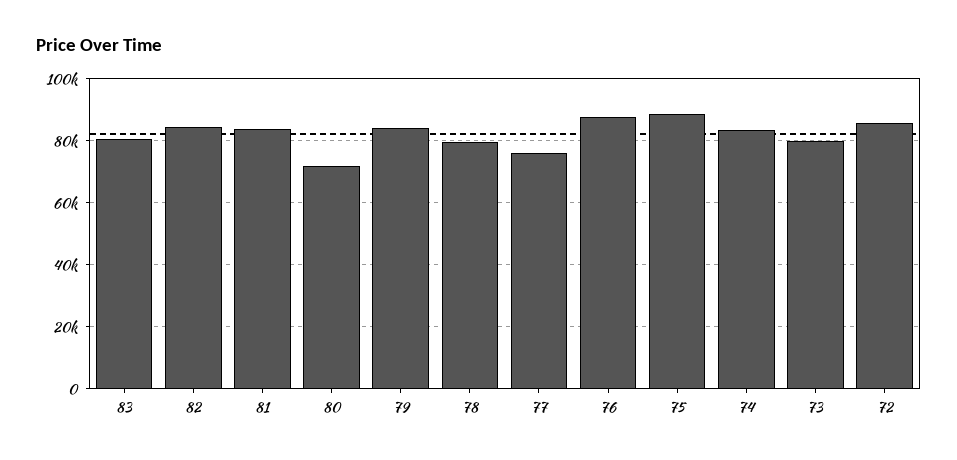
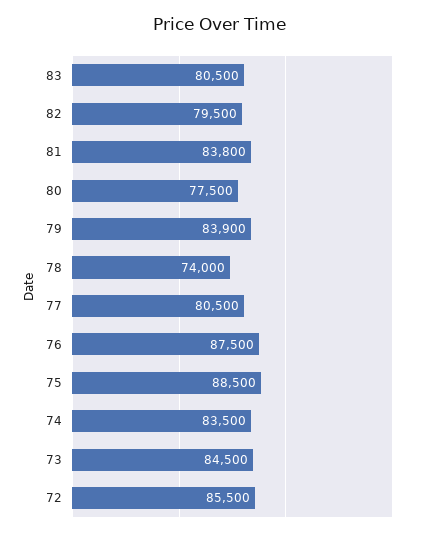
82: 84000 -> 79500
80: 72000 -> 77500
78: 80000 -> 74000
77: 76000 -> 80500
73: 80000 -> 84500

